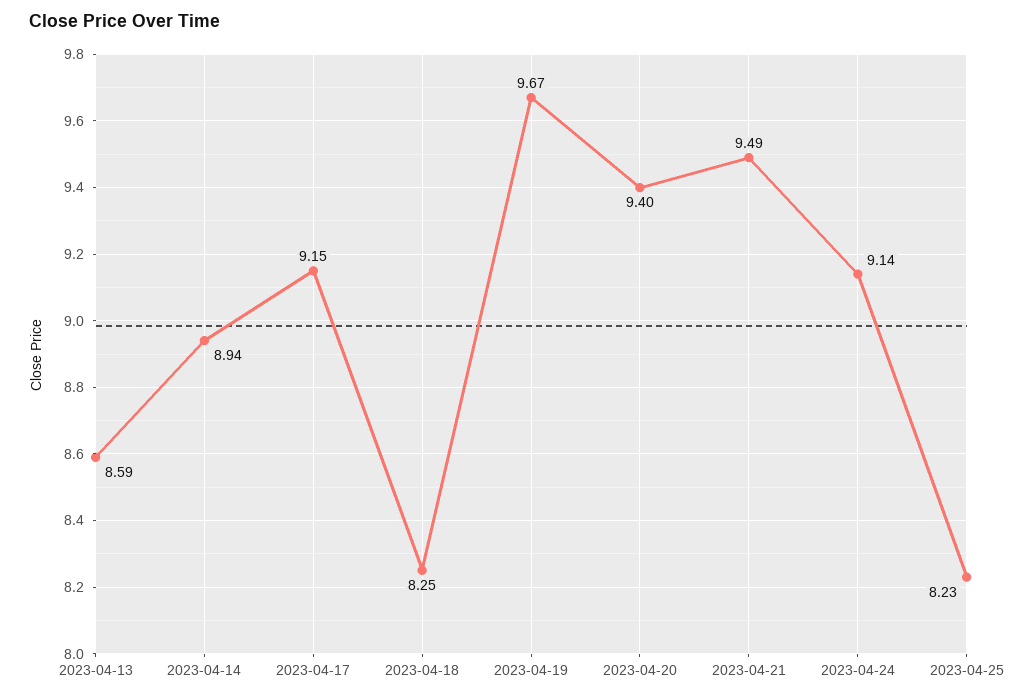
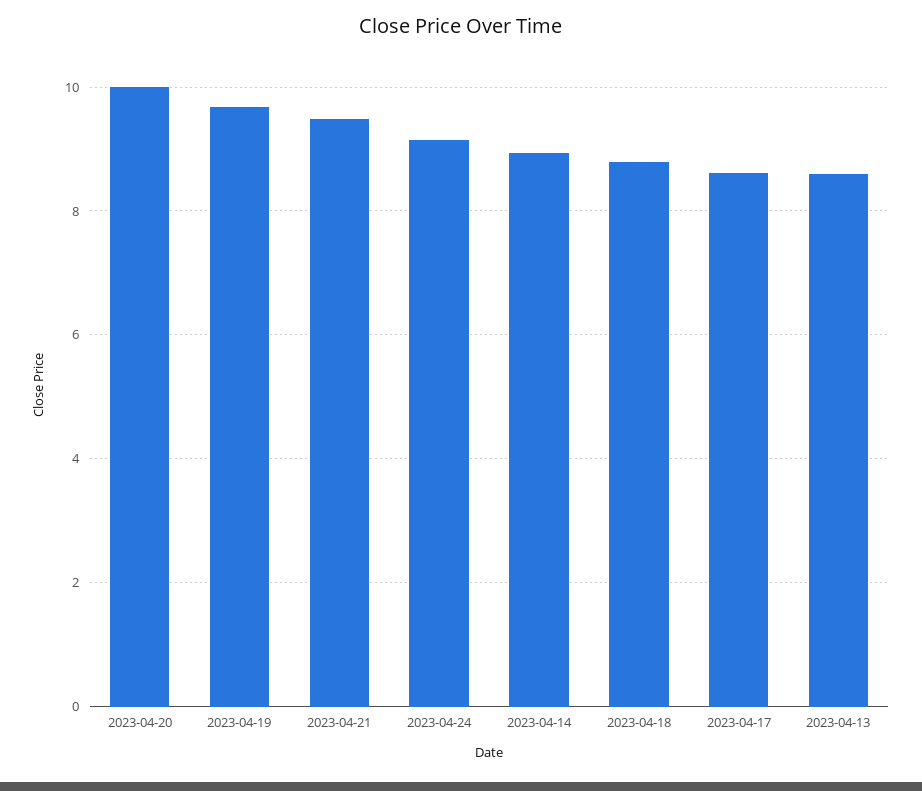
2023-04-17: 9.15 -> 8.6
2023-04-18: 8.25 -> 8.8
2023-04-20: 9.4 -> 10
2023-04-25: 8.23 -> none

